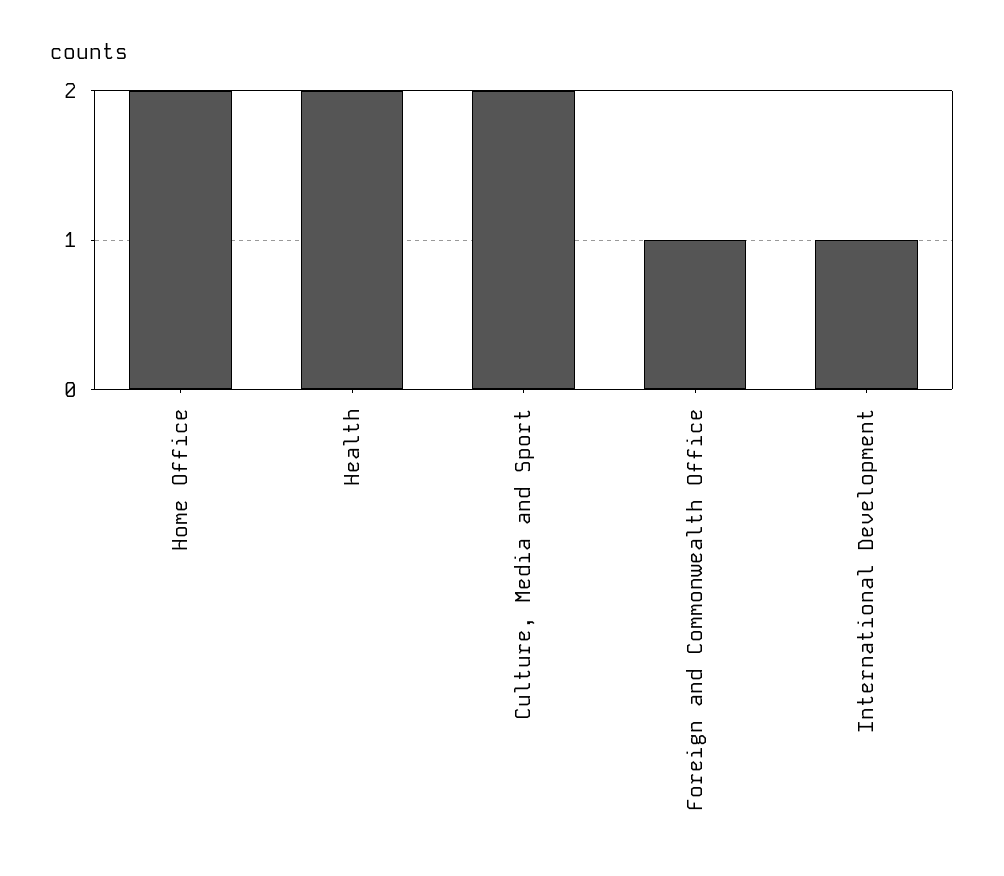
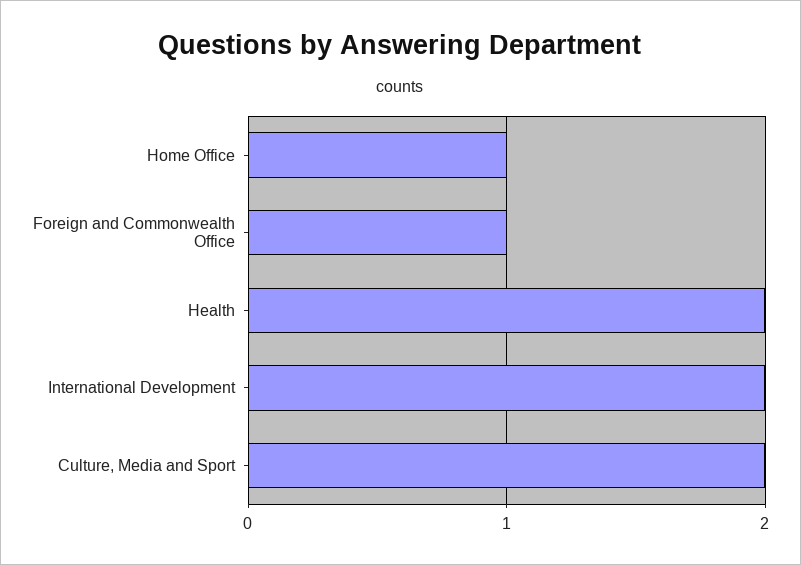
Home Office: 2 -> 1
International Development: 1 -> 2

